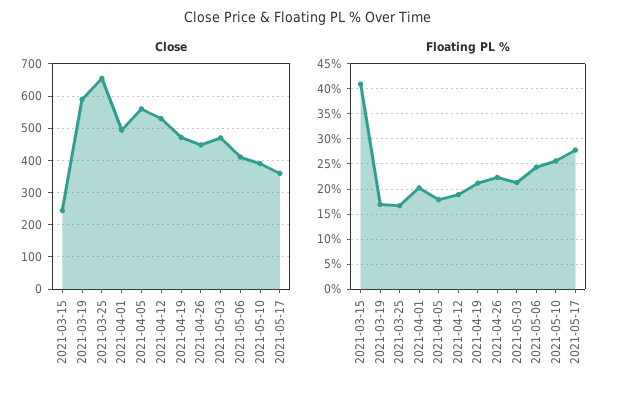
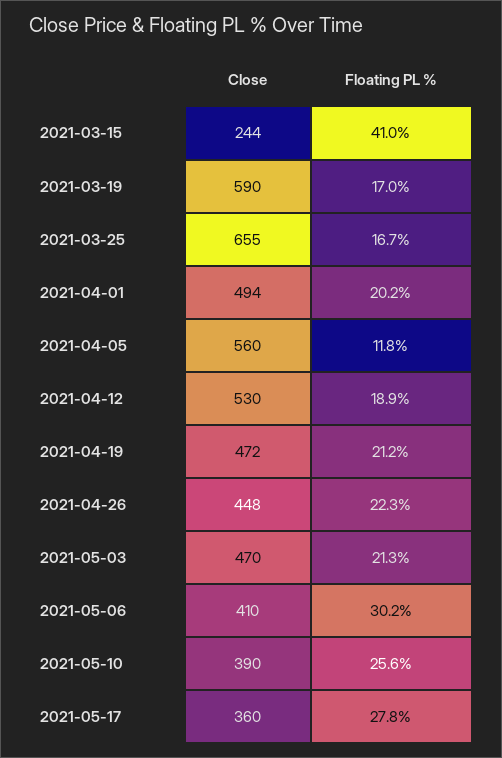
Floating PL %, 2021-04-05: 17.5 -> 11.8
Floating PL %, 2021-05-06: 25 -> 30.2

